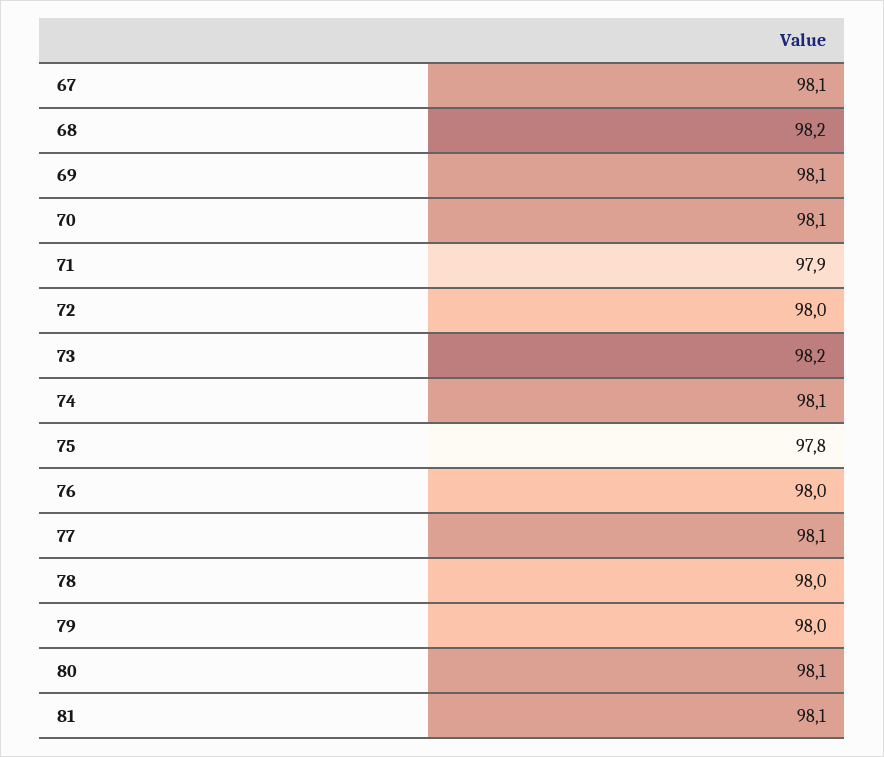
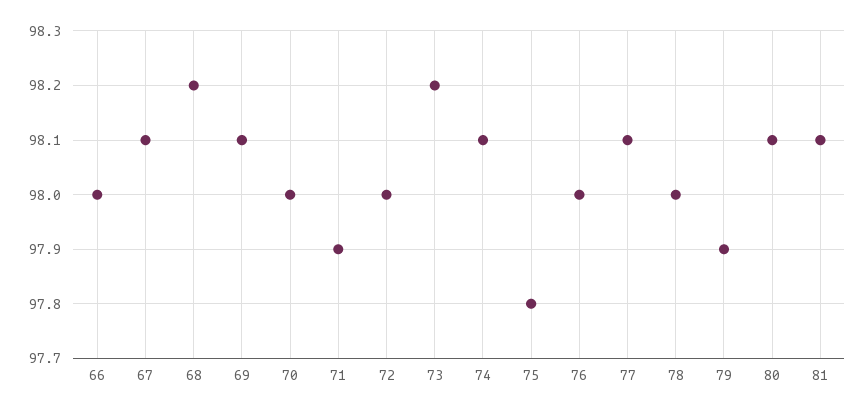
70: 98.1 -> 98
79: 98 -> 97.9
66: none -> 98

